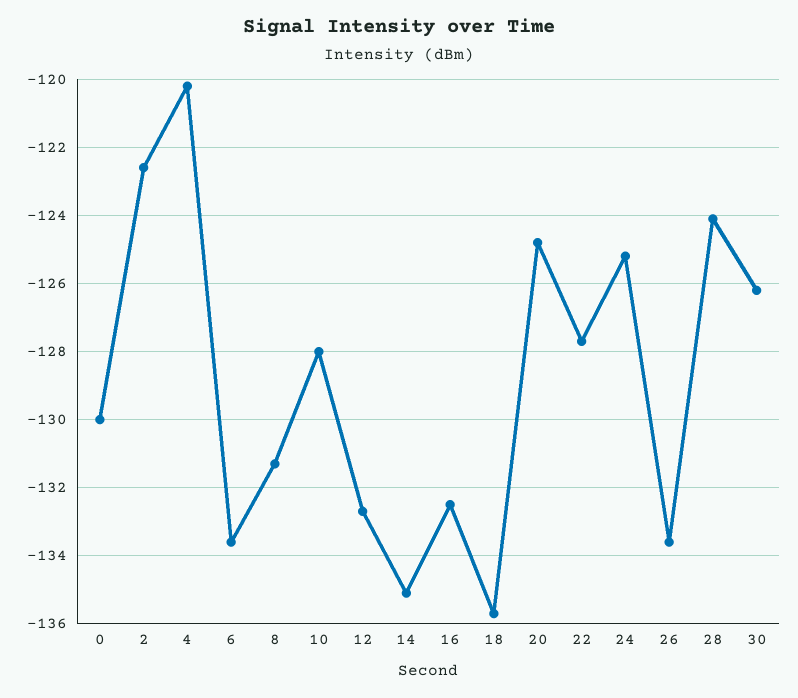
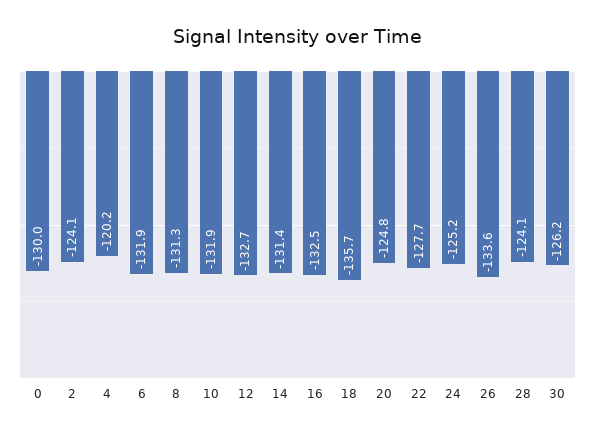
2: -122.5 -> -124.1
6: -133.5 -> -131.9
10: -128 -> -131.9
14: -135 -> -131.4

